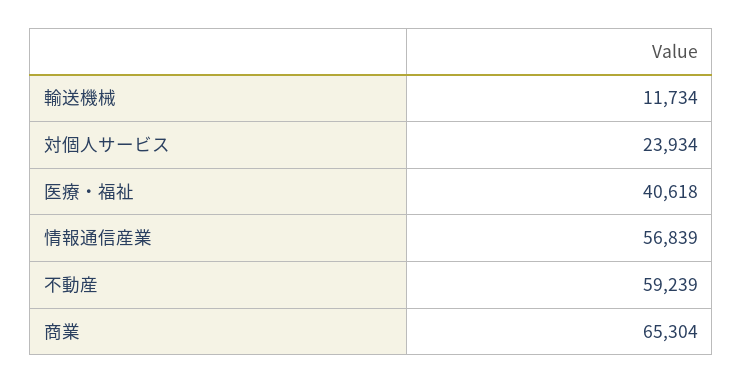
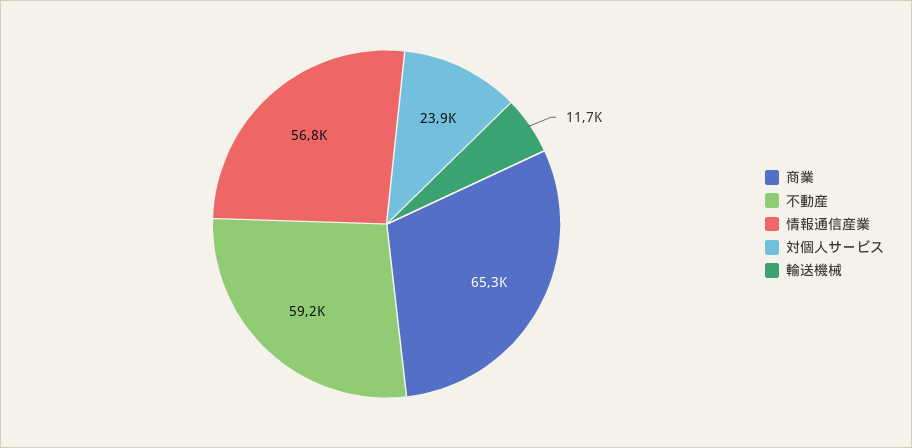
医療・福祉: 40618 -> none

